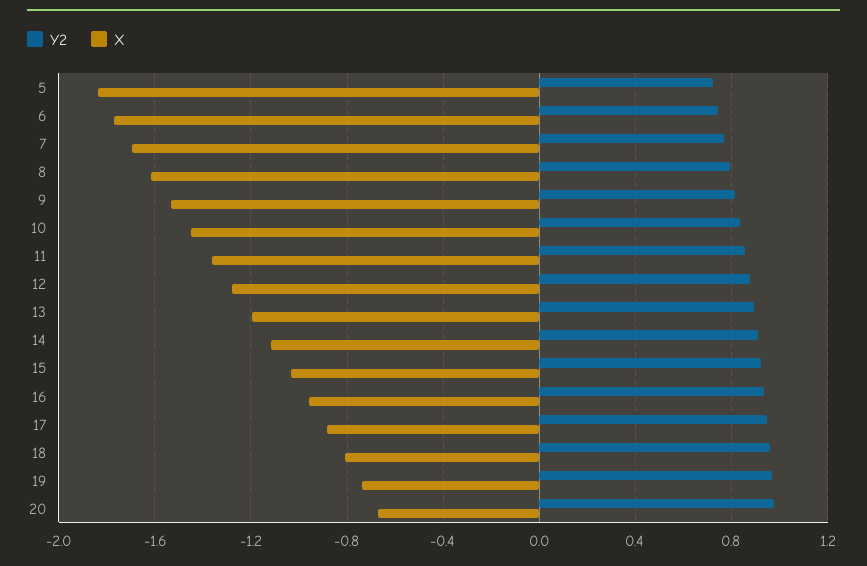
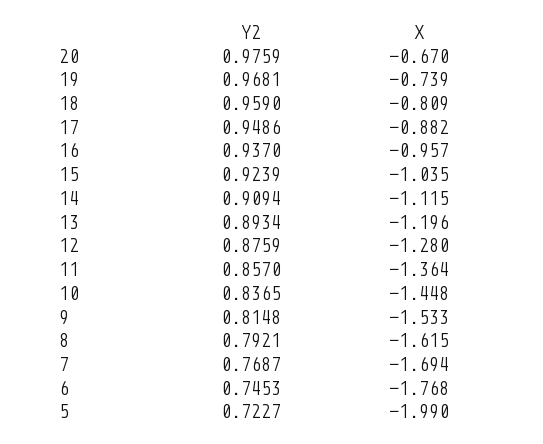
X, 5: -1.85 -> -1.99

